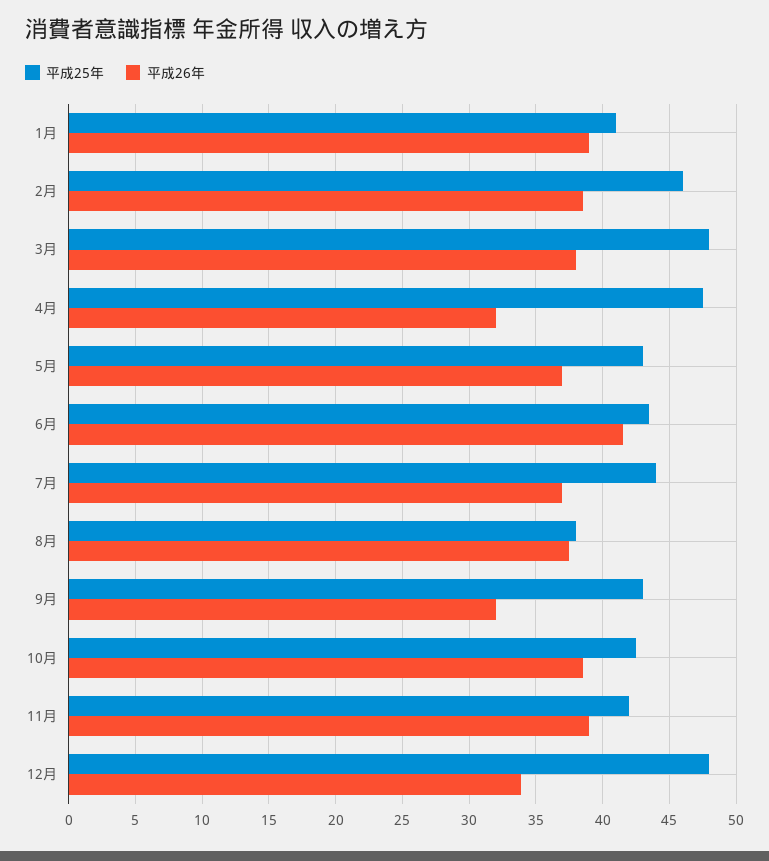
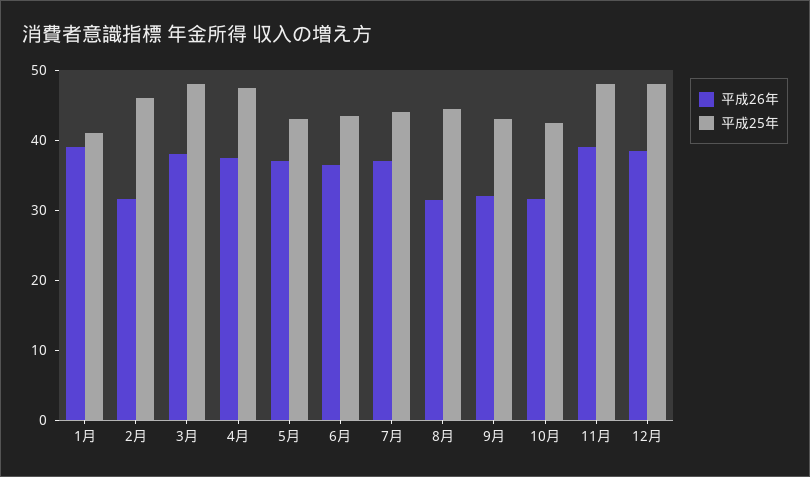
平成26年, 2月: 38.5 -> 32
平成26年, 4月: 32 -> 38
平成26年, 6月: 41.5 -> 36
平成25年, 8月: 38 -> 44
平成26年, 8月: 37.5 -> 32
平成26年, 10月: 38.5 -> 32
平成25年, 11月: 42 -> 48
平成26年, 12月: 34 -> 38

